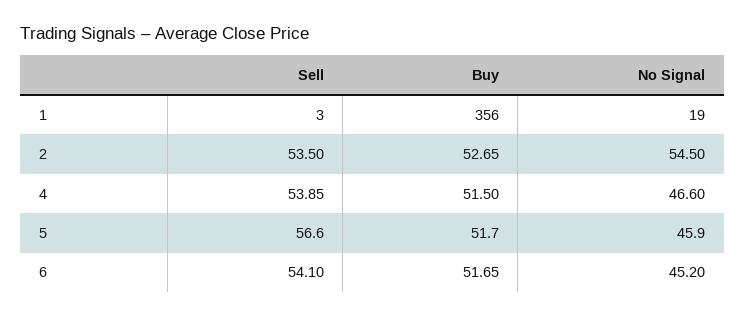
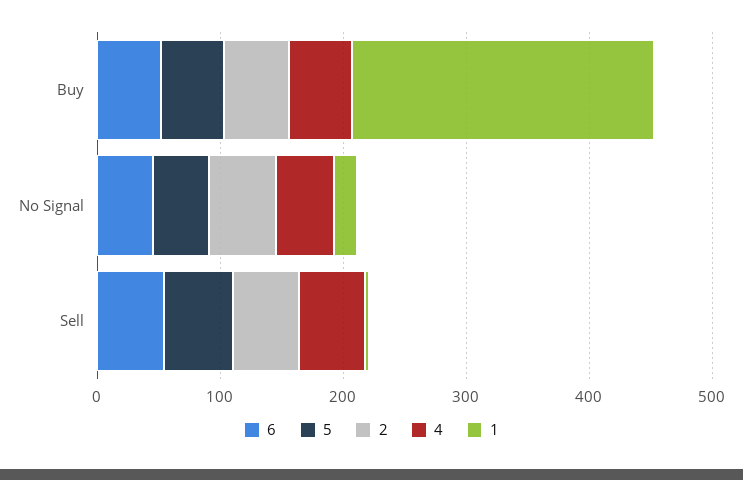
1, Buy: 356 -> 240

